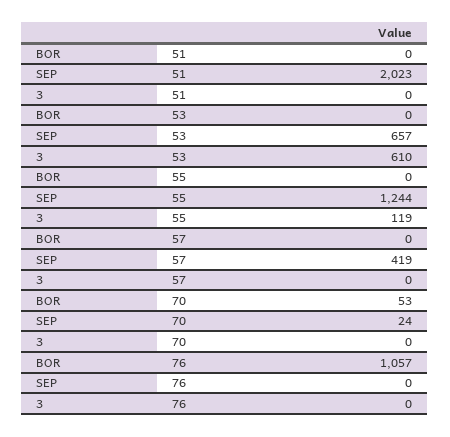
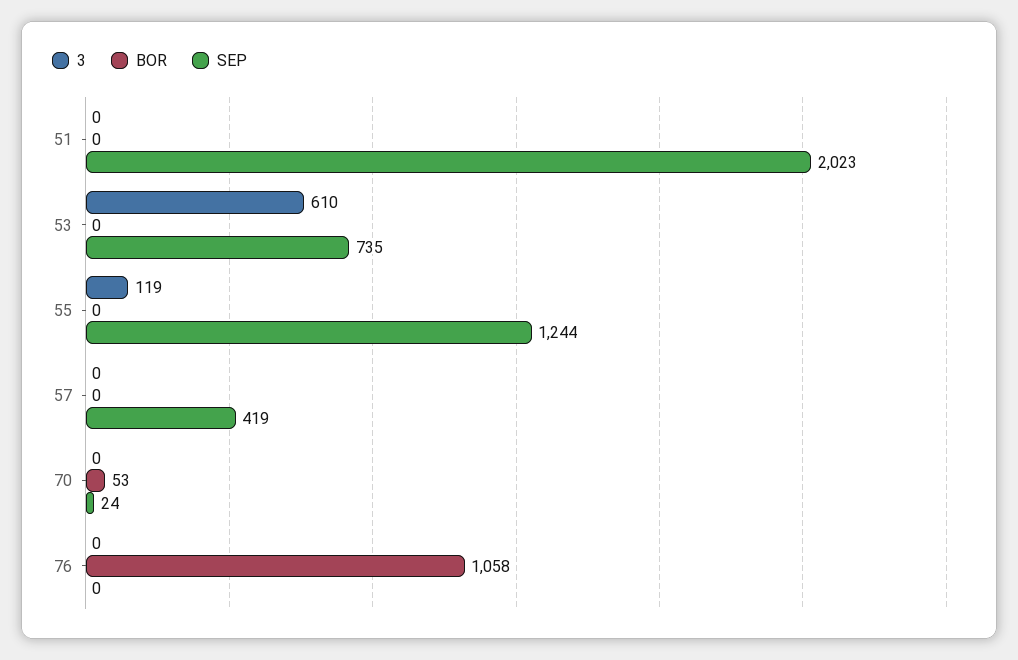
SEP, 53: 657 -> 735
BOR, 76: 1057 -> 1058

